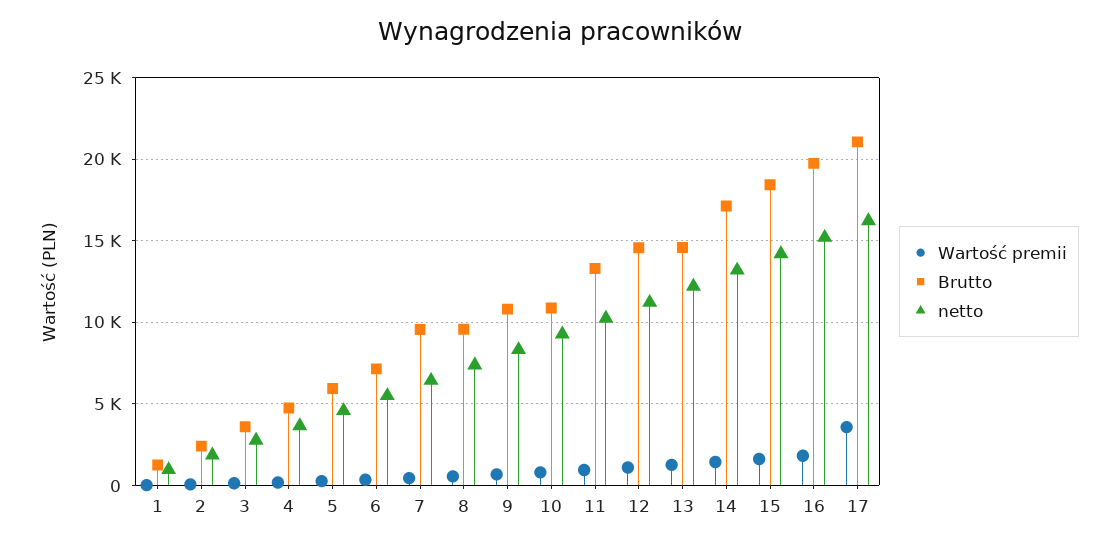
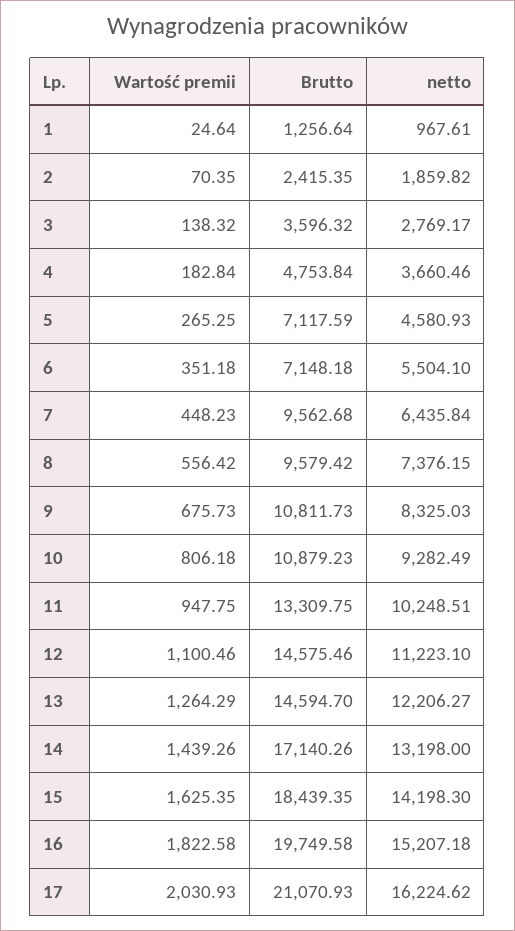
Brutto, 5: 6000 -> 7117.59
Wartość premii, 17: 3500 -> 2030.93

